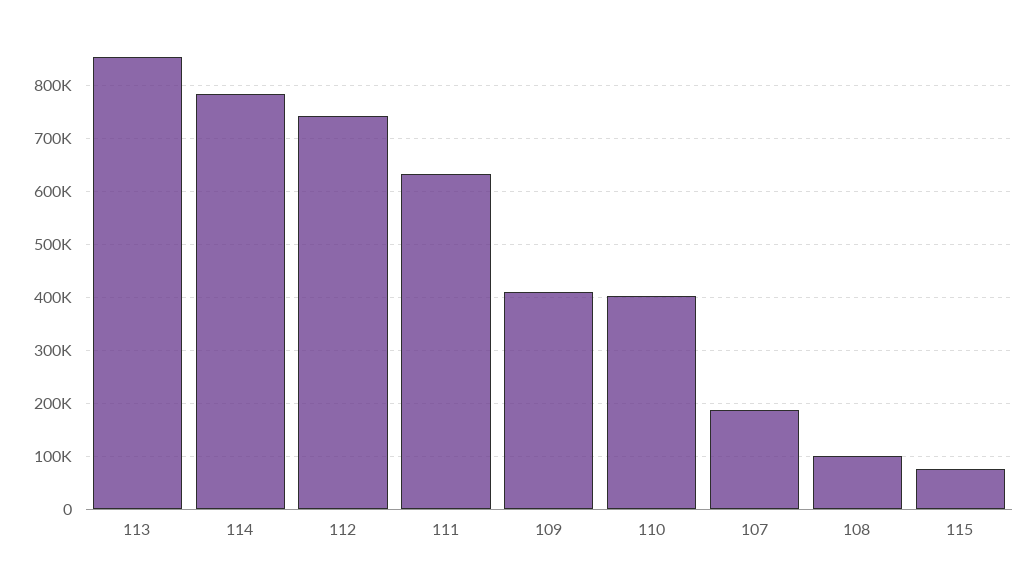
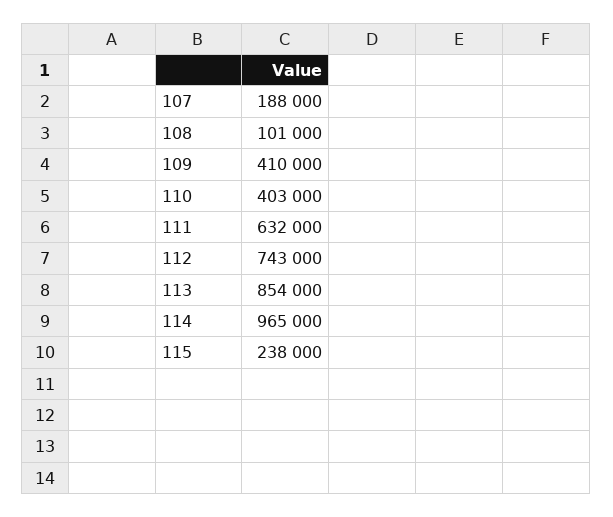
114: 780000 -> 965000
115: 80000 -> 238000

